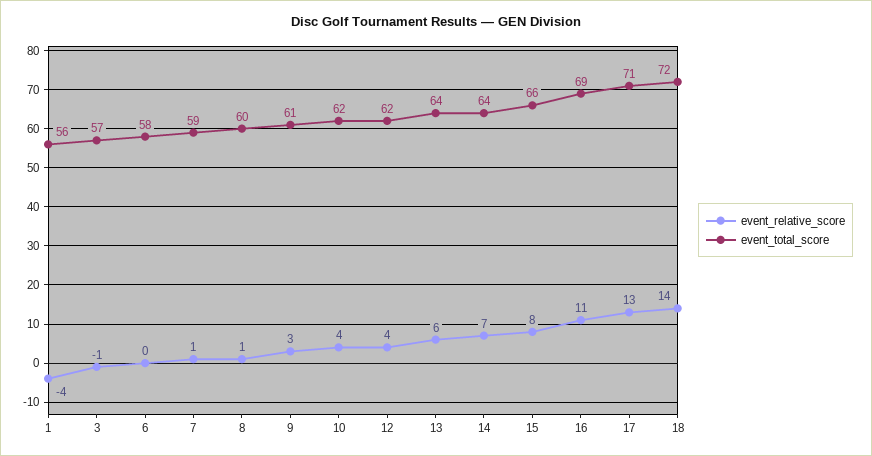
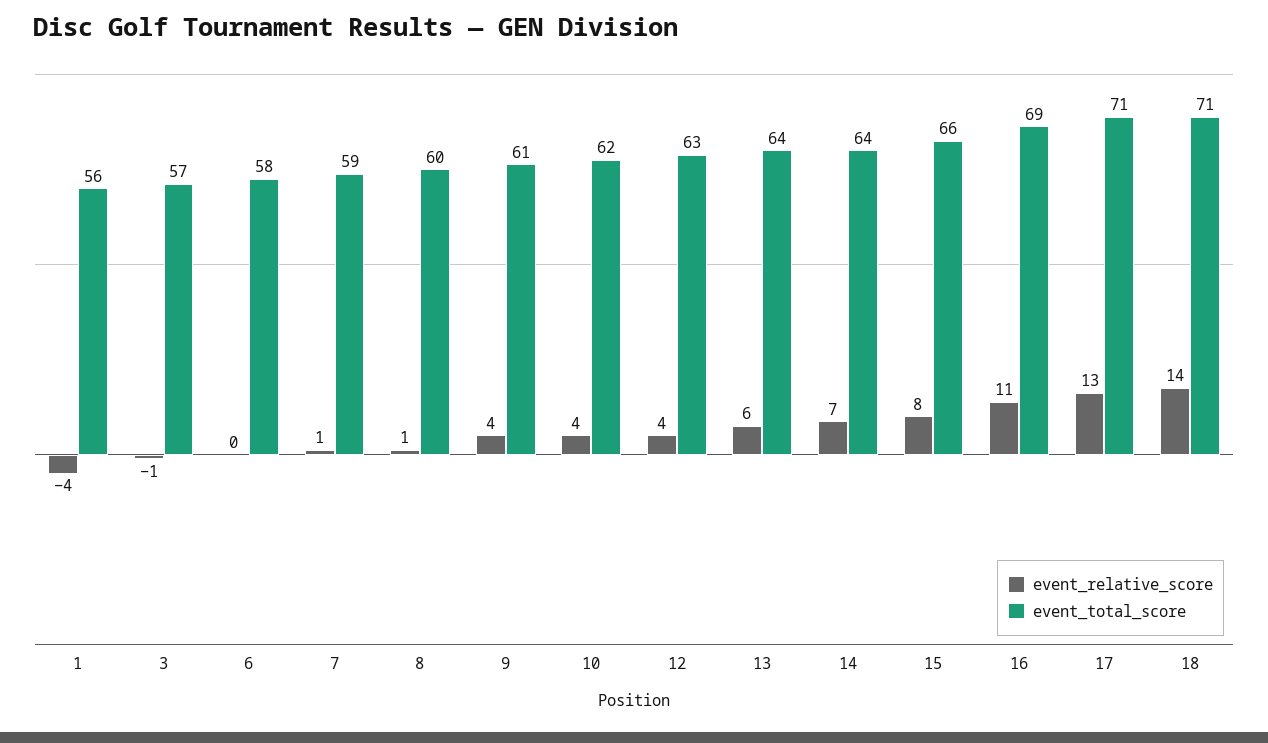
event_relative_score, 9: 3 -> 4
event_total_score, 12: 62 -> 63
event_total_score, 18: 72 -> 71

